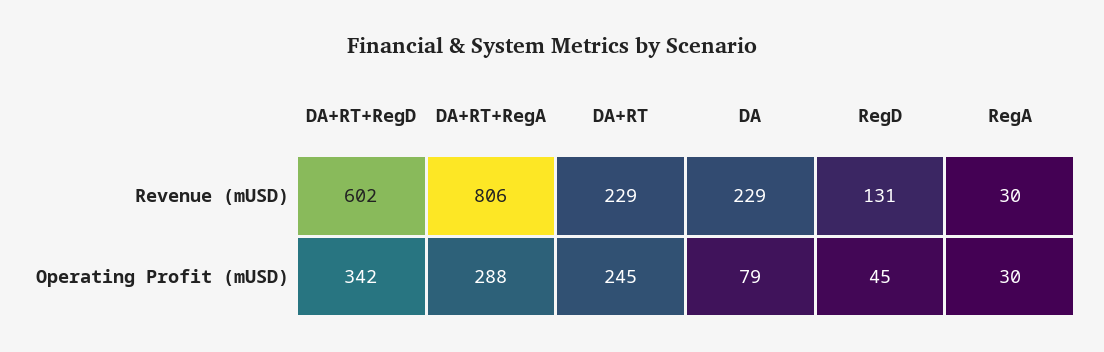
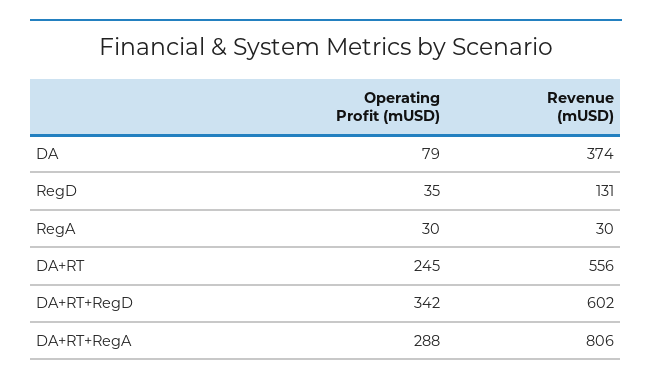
DA+RT, Revenue (mUSD): 229 -> 556
DA, Revenue (mUSD): 229 -> 374
RegD, Operating Profit (mUSD): 45 -> 35

